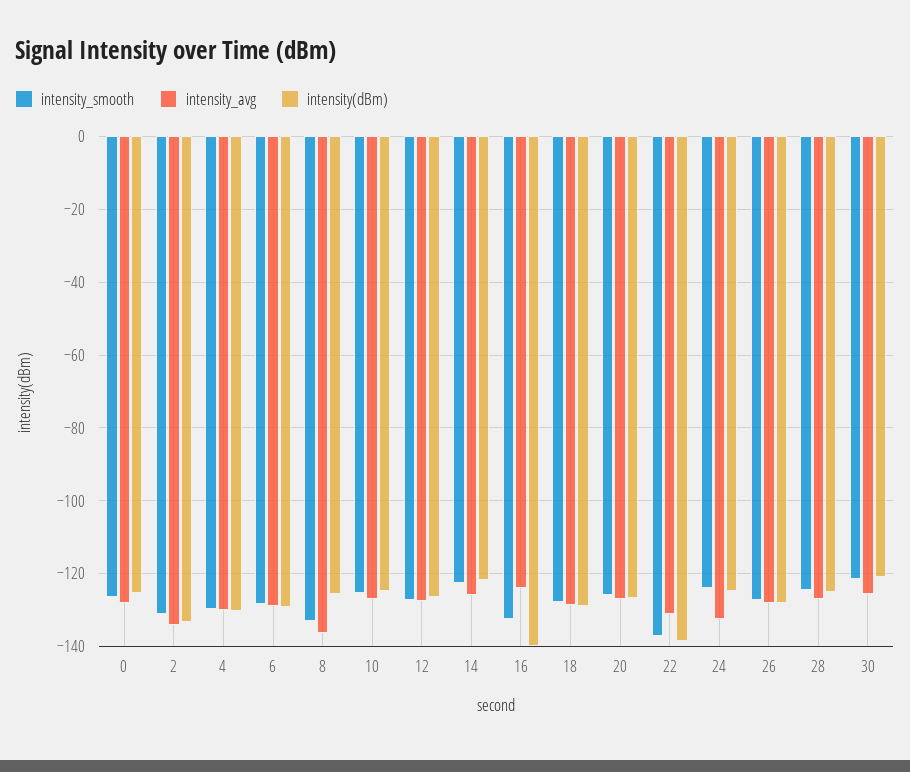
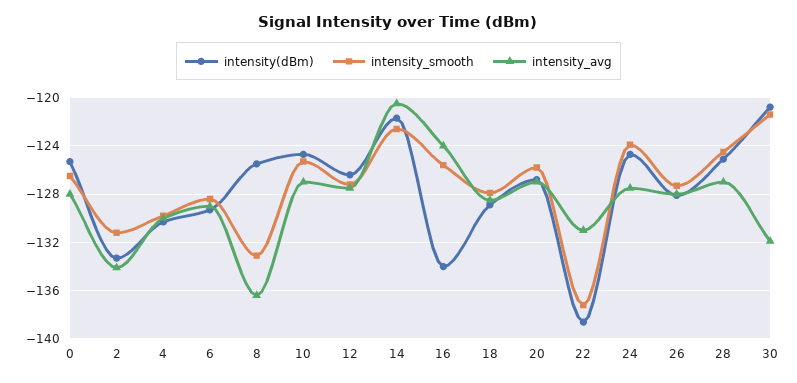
intensity_avg, 14: -126 -> -120.5
intensity_smooth, 16: -132 -> -125.5
intensity(dBm), 16: -140 -> -134
intensity_avg, 24: -132 -> -127.5
intensity_avg, 30: -126 -> -132

